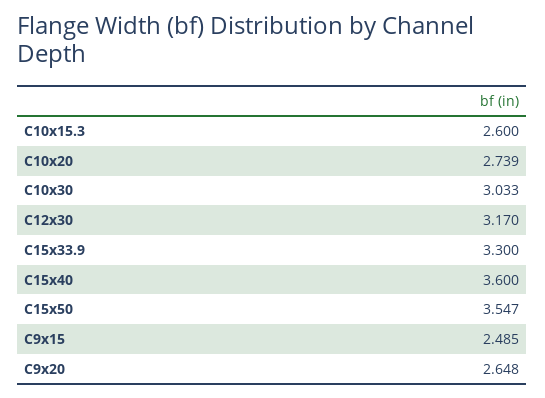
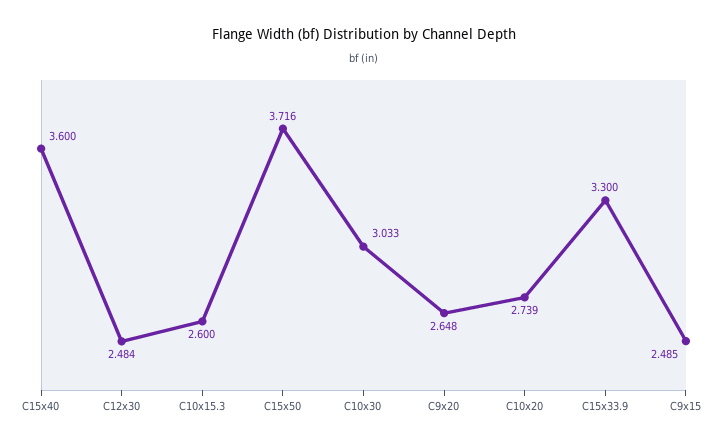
C12x30: 3.17 -> 2.484
C15x50: 3.547 -> 3.716

